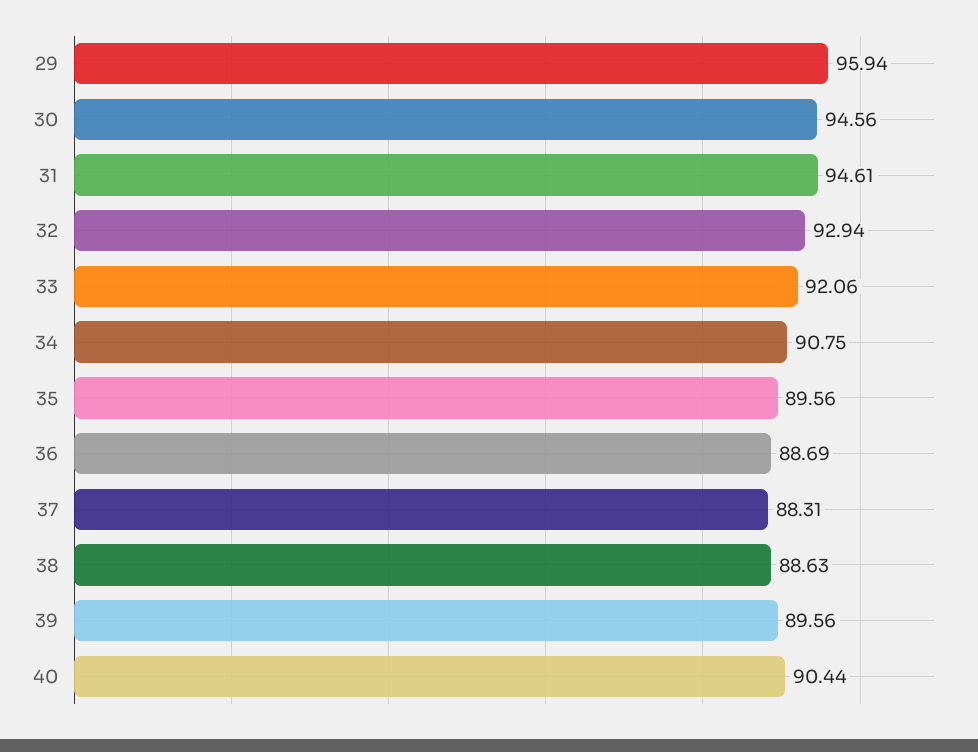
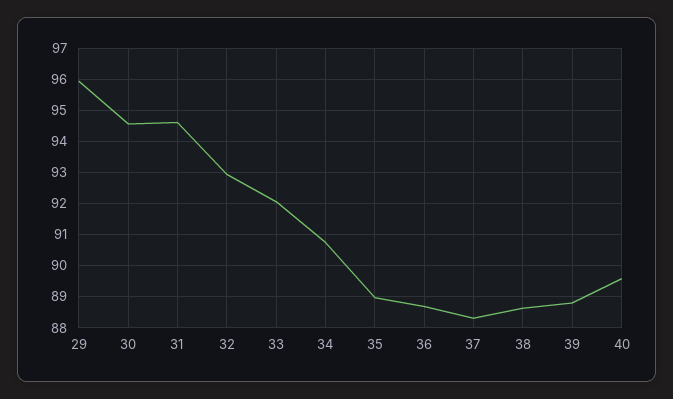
35: 89.56 -> 89
39: 89.56 -> 88.8
40: 90.44 -> 89.6

